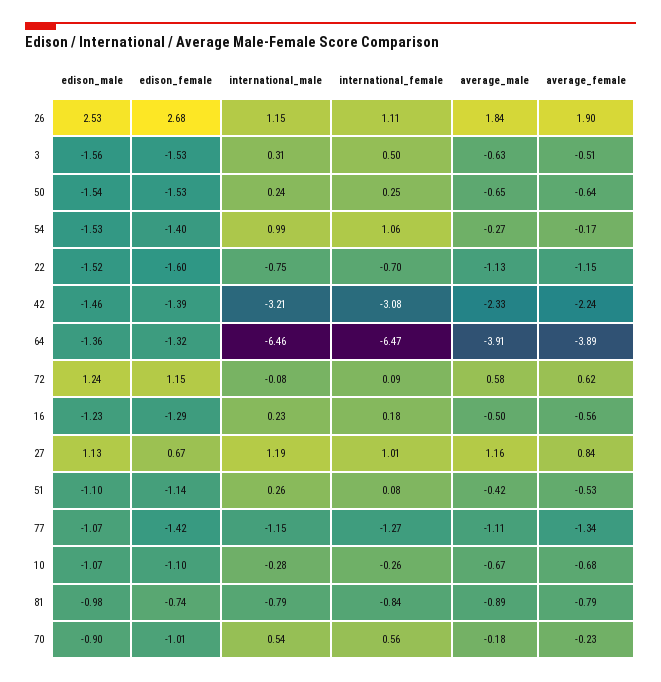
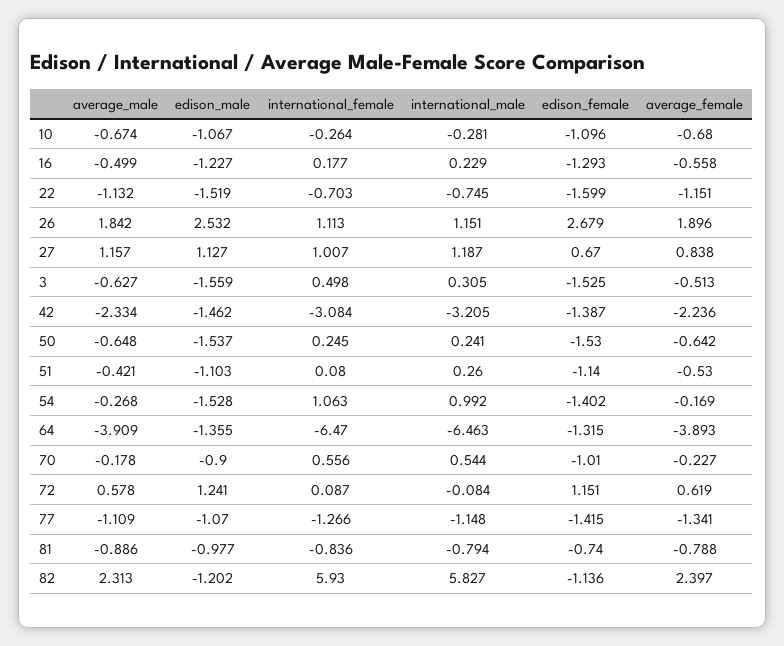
average_male, 82: none -> 2.313
edison_male, 82: none -> -1.202
international_female, 82: none -> 5.93
international_male, 82: none -> 5.827
edison_female, 82: none -> -1.136
average_female, 82: none -> 2.397

